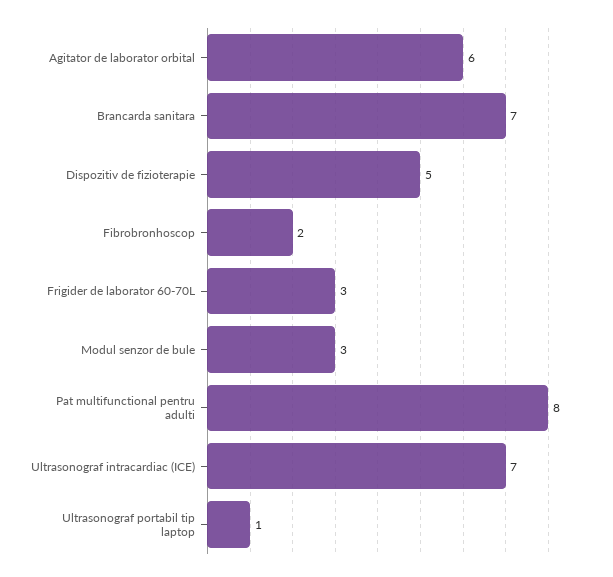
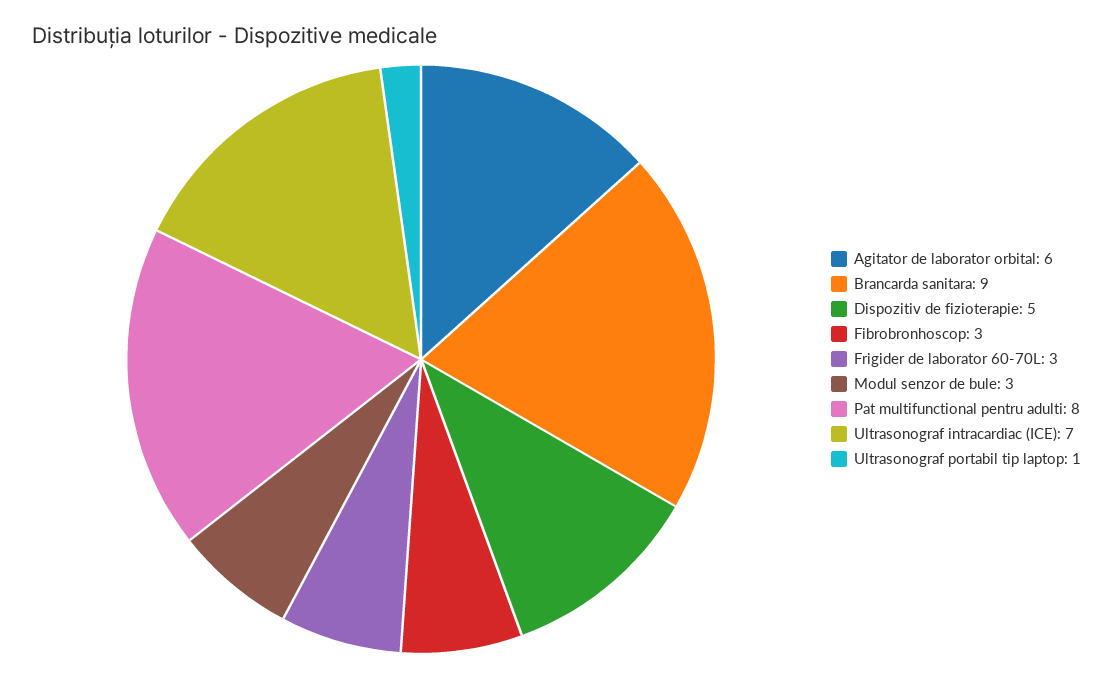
Brancarda sanitara: 7 -> 9
Fibrobronhoscop: 2 -> 3

